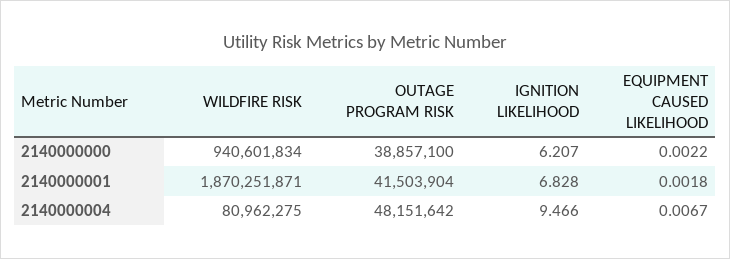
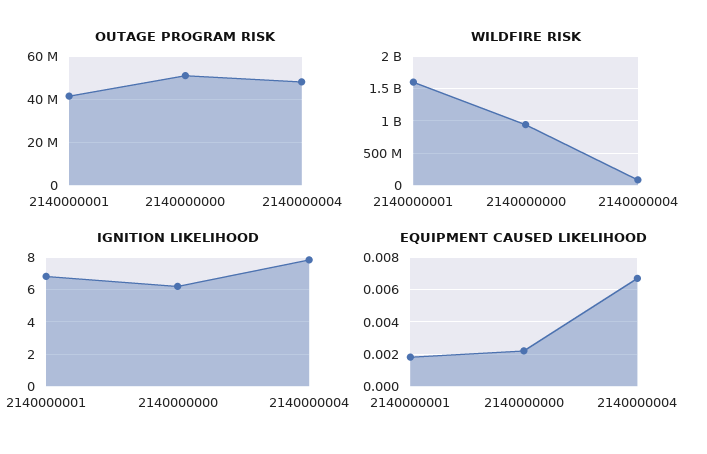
OUTAGE PROGRAM RISK, 2140000000: 38857100 -> 50000000
WILDFIRE RISK, 2140000001: 1870251871 -> 1600000000
IGNITION LIKELIHOOD, 2140000004: 9.466 -> 8

